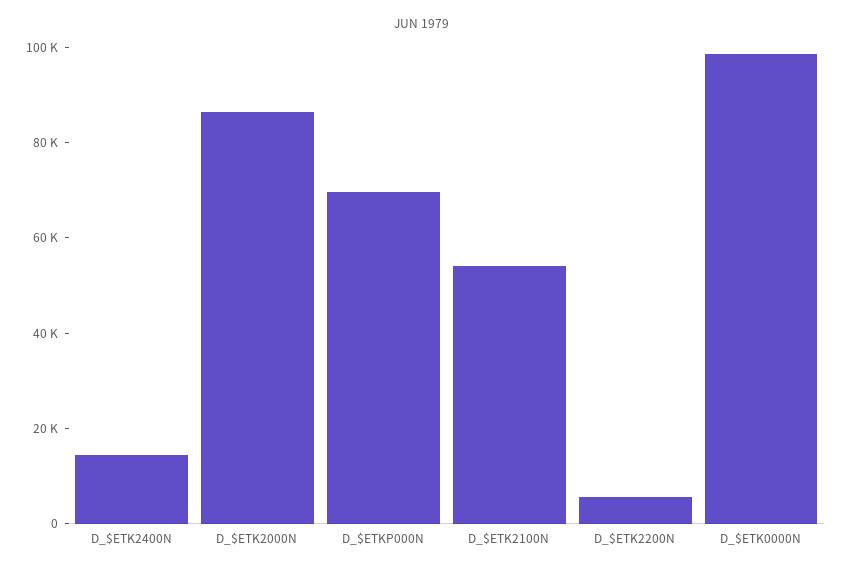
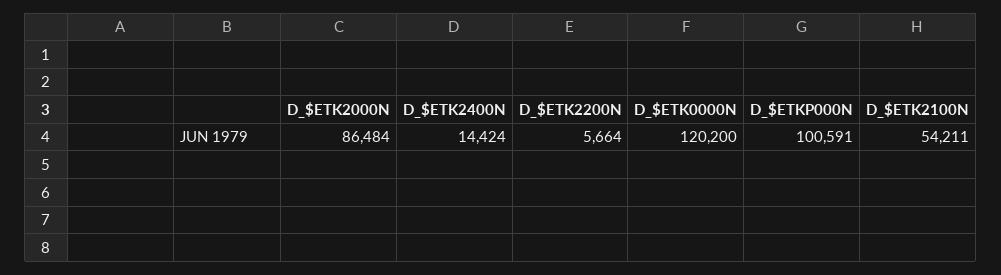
D_$ETKP000N: 70000 -> 100591
D_$ETK0000N: 100000 -> 120200

